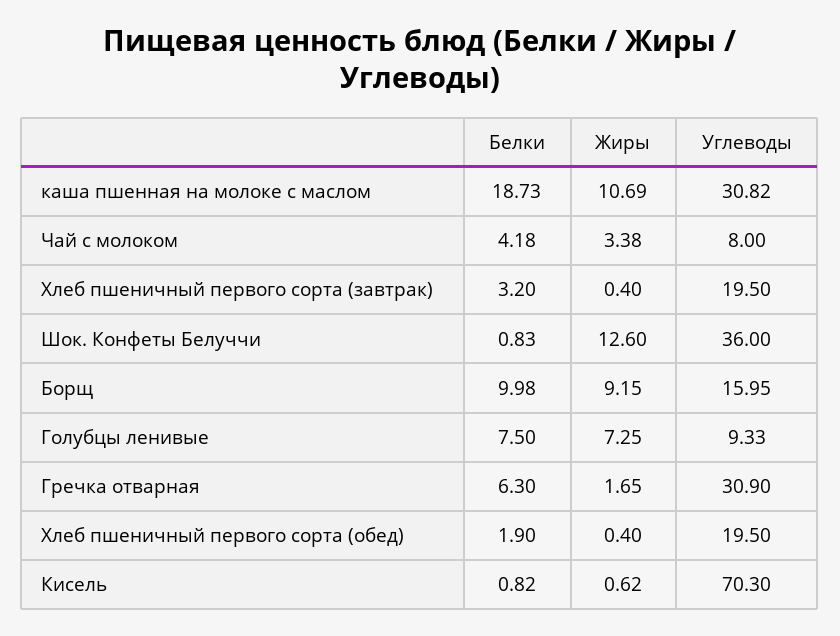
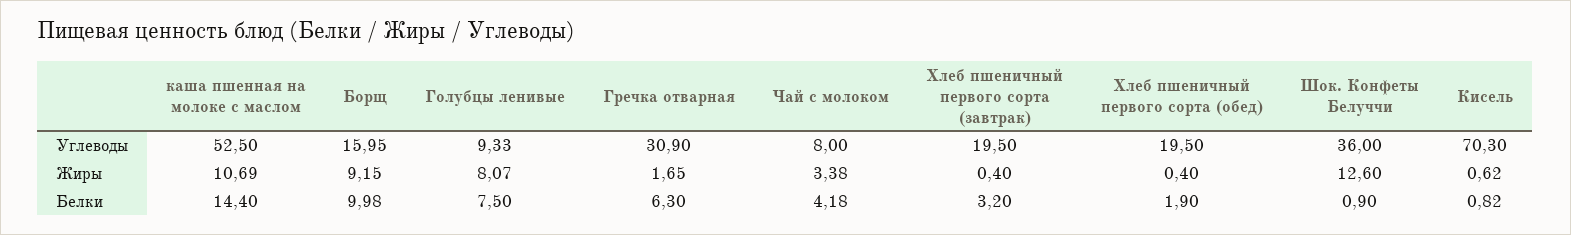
Белки, каша пшенная на молоке с маслом: 18.73 -> 14.4
Углеводы, каша пшенная на молоке с маслом: 30.82 -> 52.5
Белки, Шок. Конфеты Белуччи: 0.83 -> 0.9
Жиры, Голубцы ленивые: 7.25 -> 8.07

